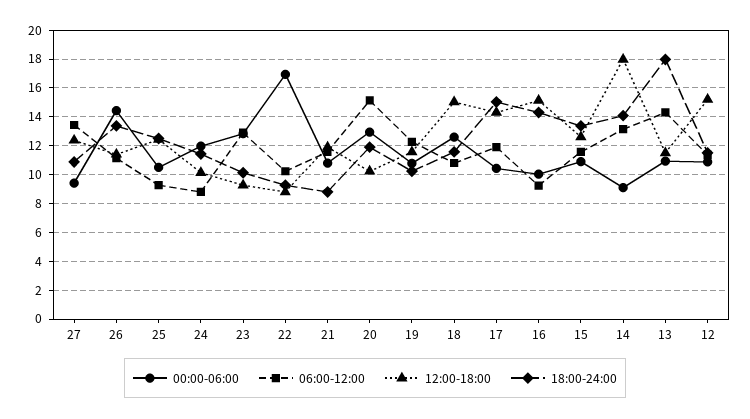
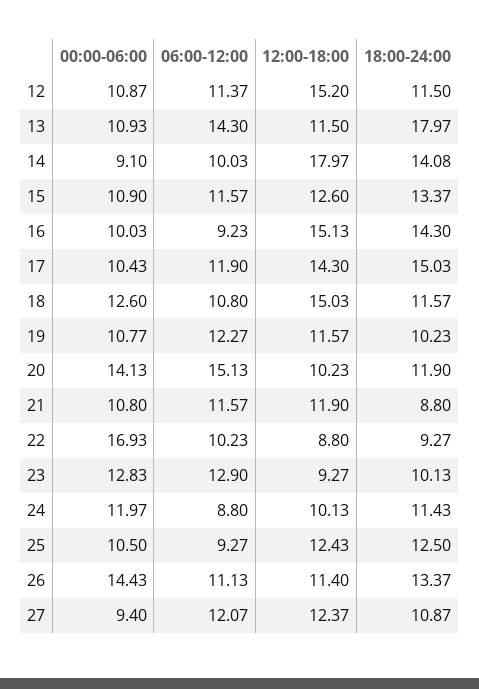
06:00-12:00, 27: 13.5 -> 12.07
00:00-06:00, 20: 13 -> 14.13
06:00-12:00, 14: 13 -> 10.03

